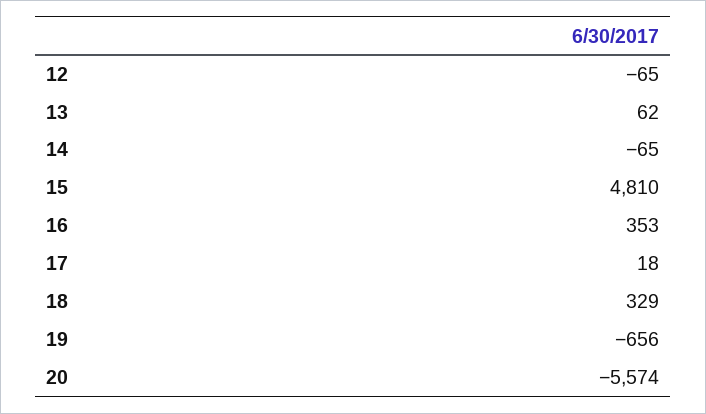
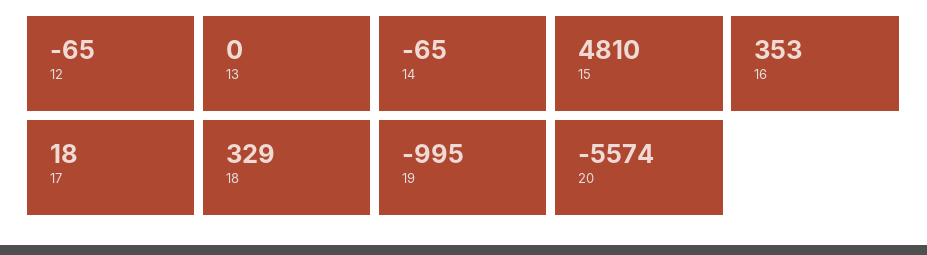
13: 62 -> 0
19: -656 -> -995

